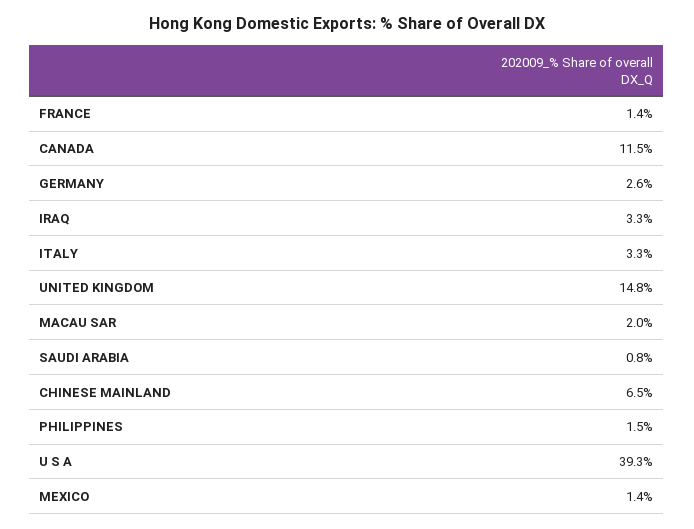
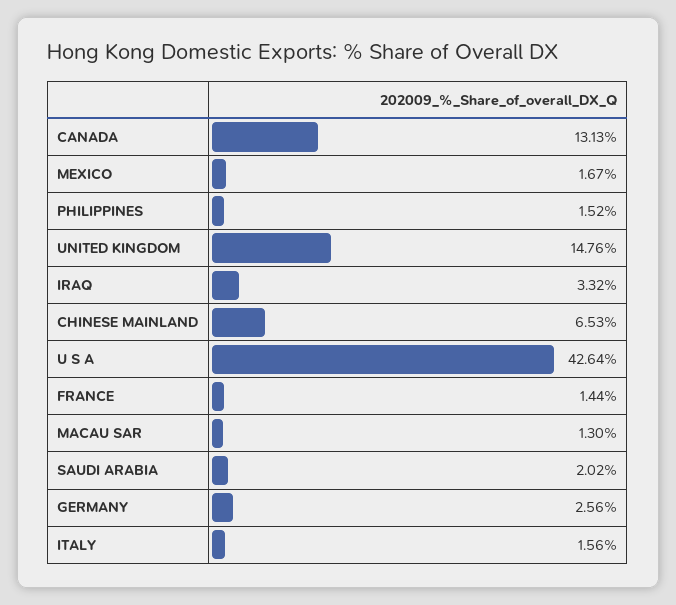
CANADA: 11.5 -> 13.13
ITALY: 3.3 -> 1.56
MACAU SAR: 2 -> 1.3
SAUDI ARABIA: 0.8 -> 2.02
U S A: 39.3 -> 42.64
MEXICO: 1.4 -> 1.67

